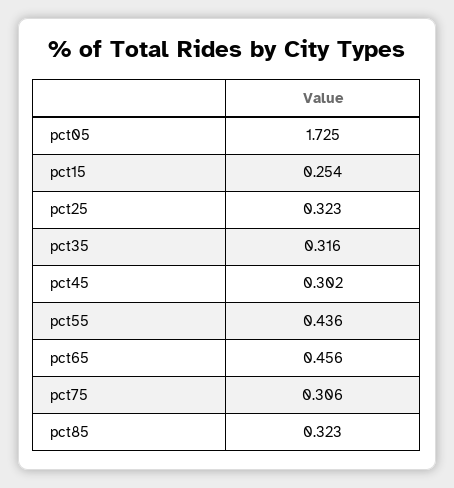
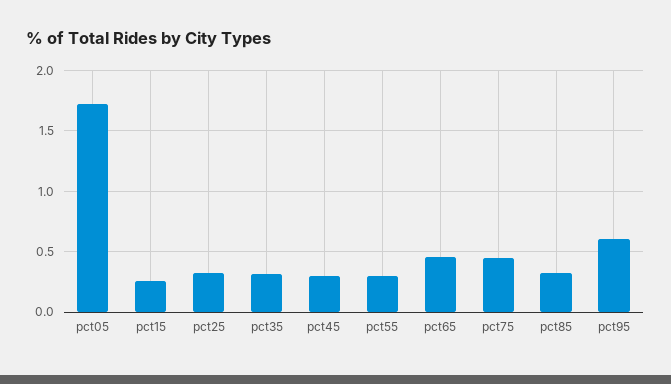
pct55: 0.436 -> 0.3
pct75: 0.306 -> 0.45
pct95: none -> 0.6

